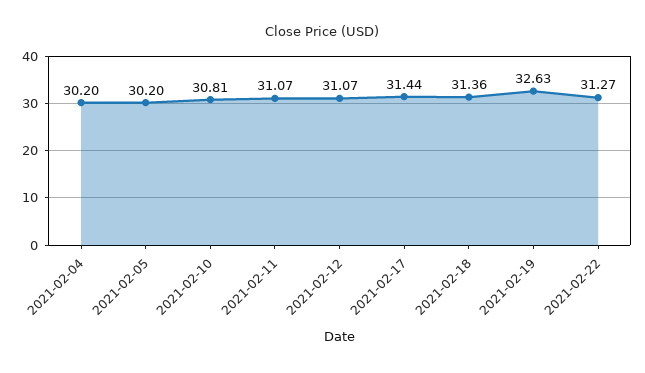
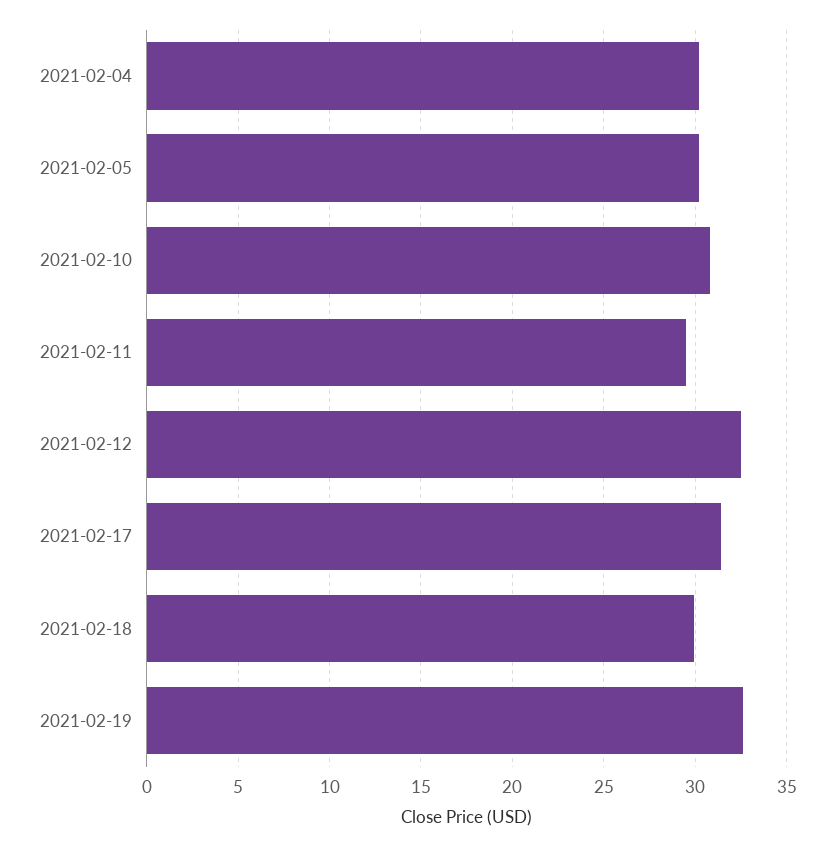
2021-02-11: 31.07 -> 29.5
2021-02-12: 31.07 -> 32.5
2021-02-18: 31.36 -> 30
2021-02-22: 31.27 -> none

